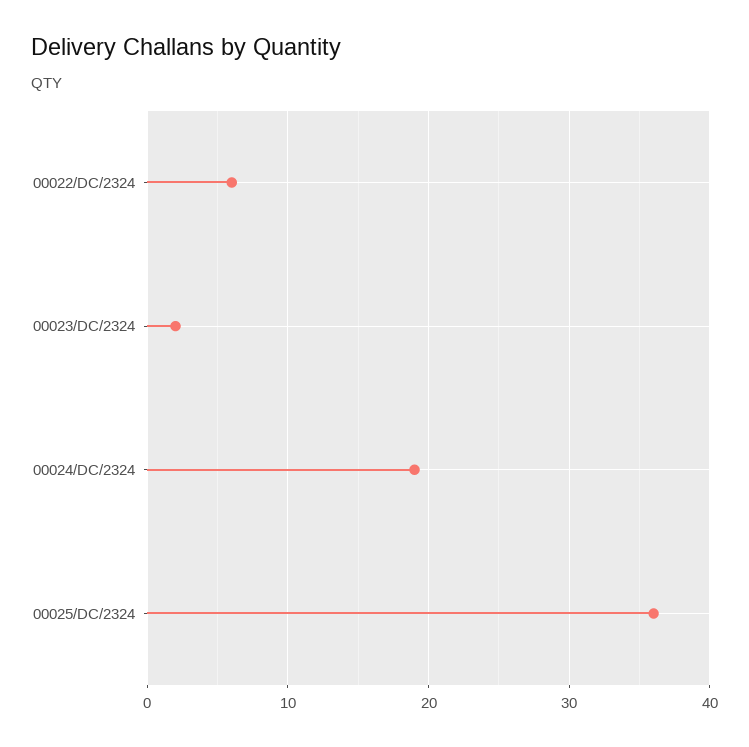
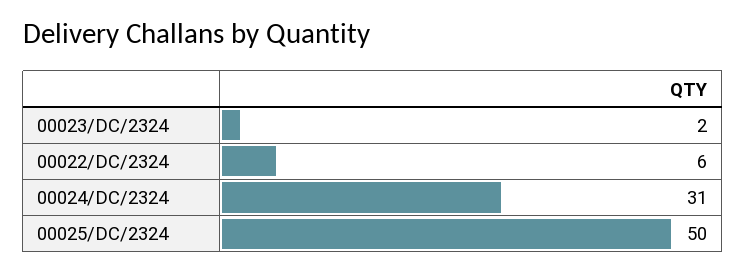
00024/DC/2324: 19 -> 31
00025/DC/2324: 36 -> 50

